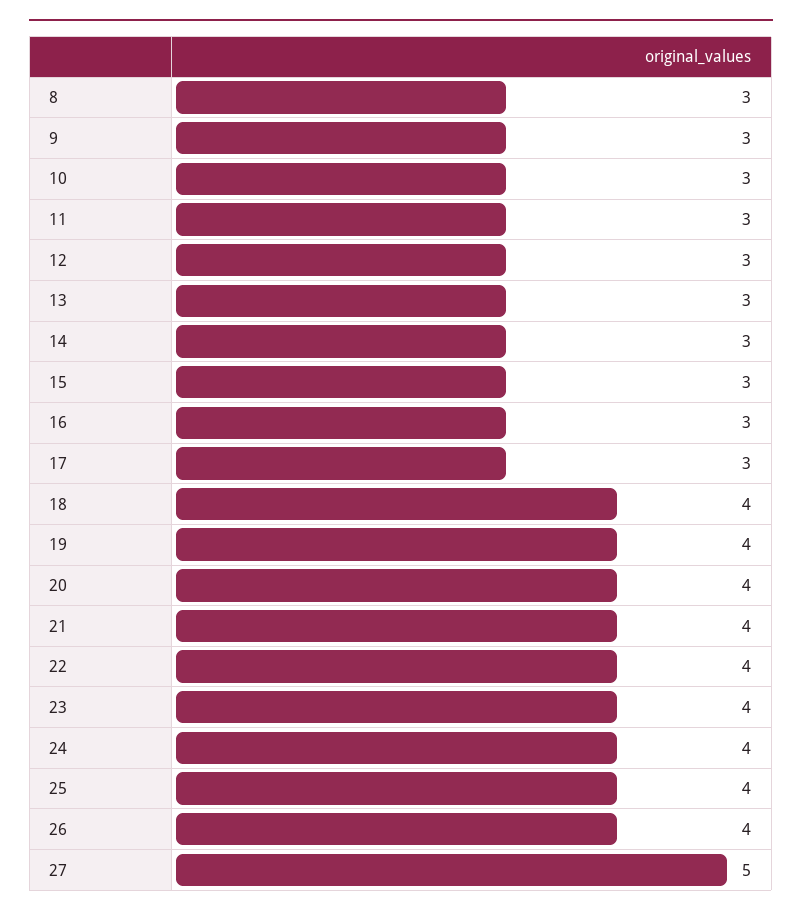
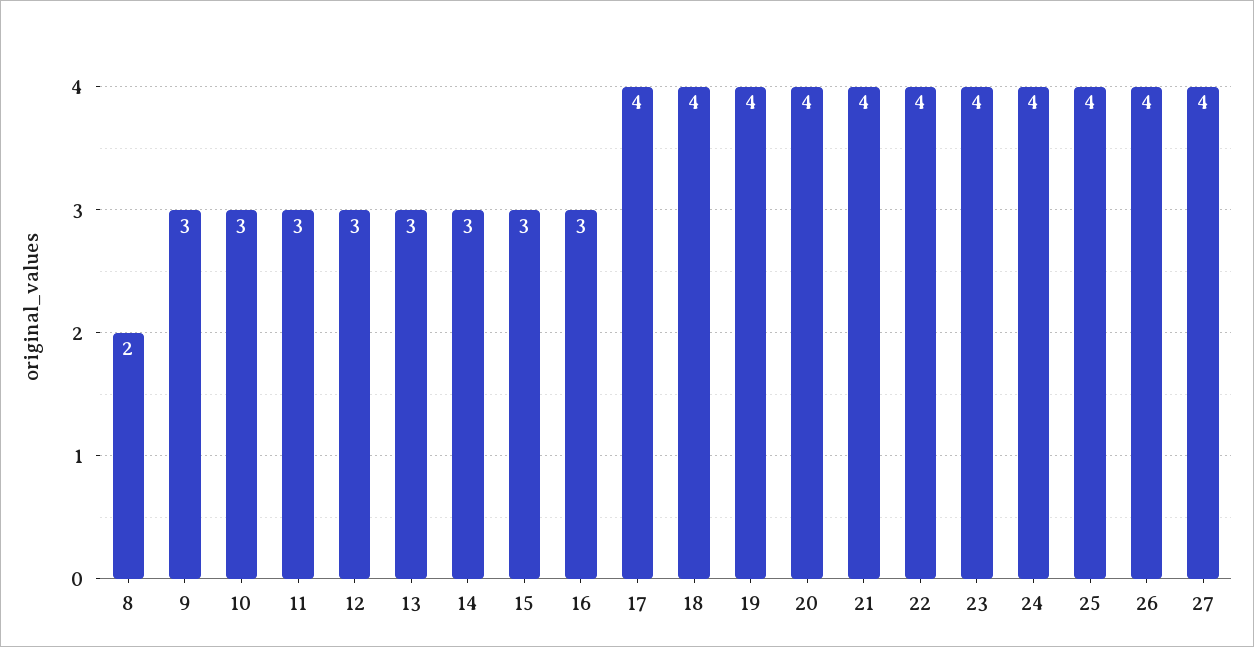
8: 3 -> 2
17: 3 -> 4
27: 5 -> 4

